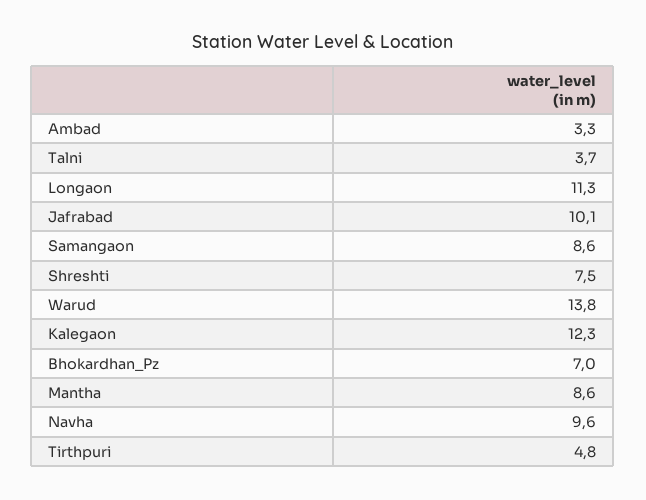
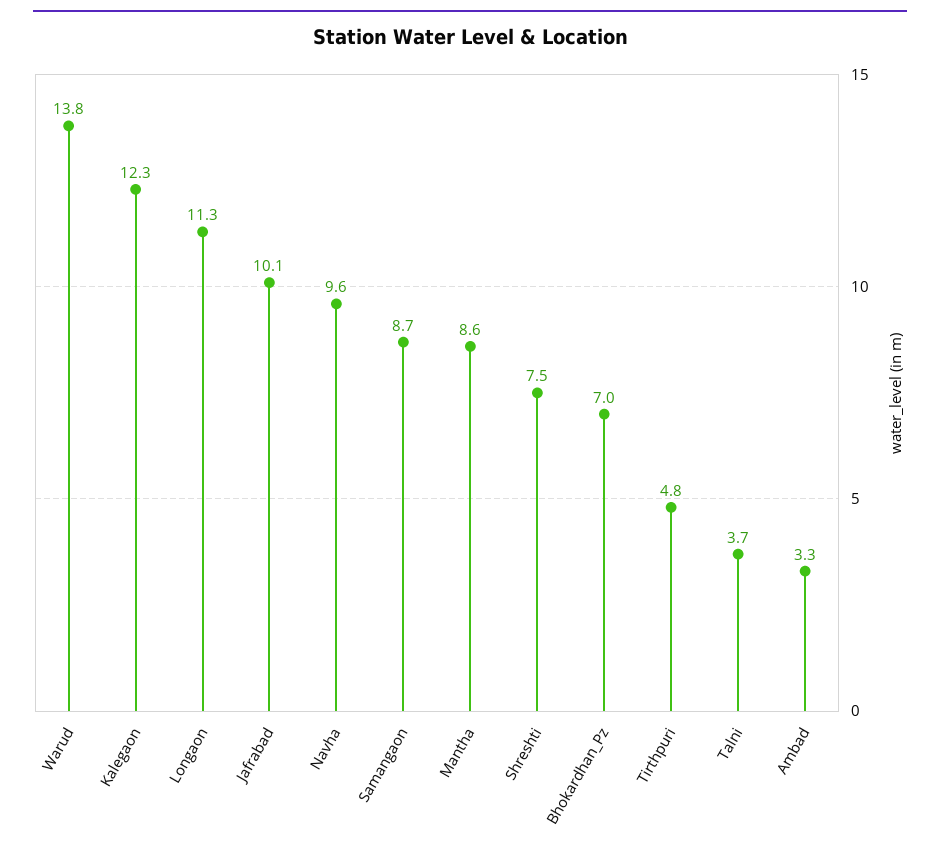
Samangaon: 8.6 -> 8.7

